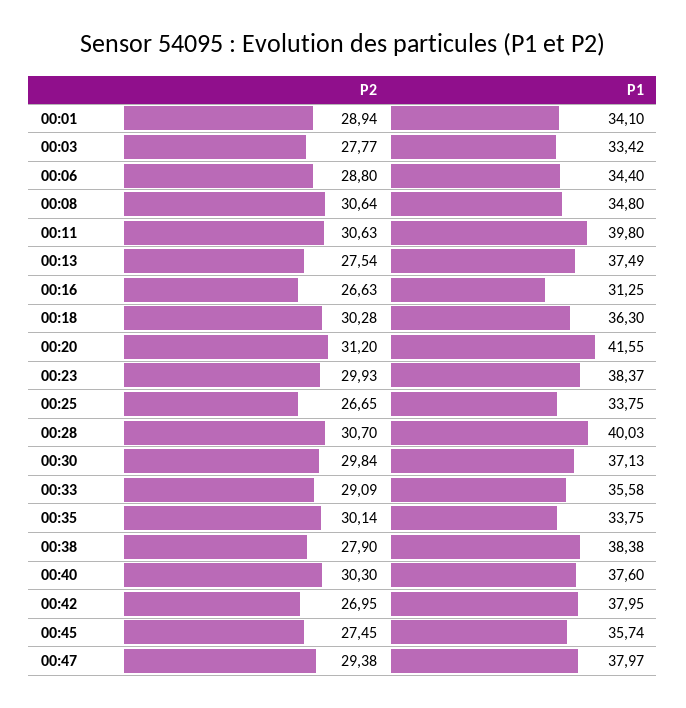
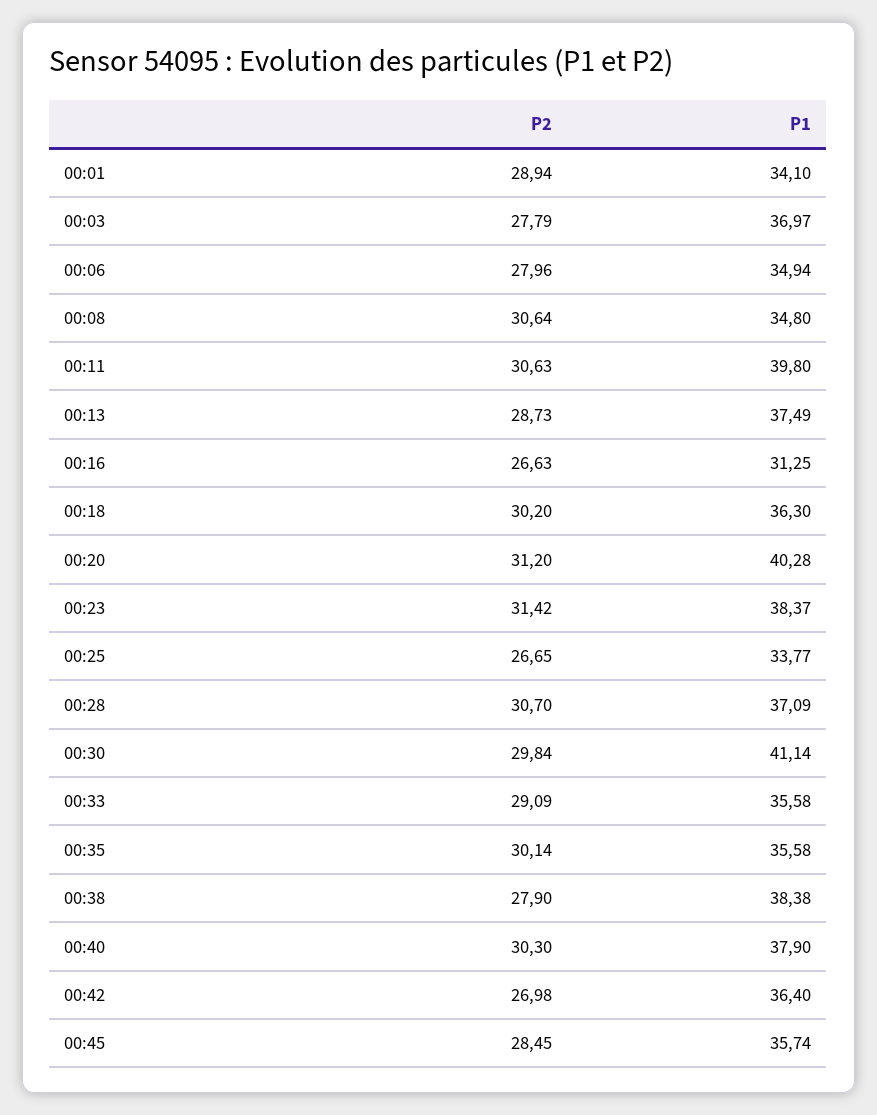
P2, 00:03: 27.77 -> 27.79
P1, 00:03: 33.42 -> 36.97
P2, 00:06: 28.8 -> 27.96
P1, 00:06: 34.4 -> 34.94
P2, 00:13: 27.54 -> 28.73
P2, 00:18: 30.28 -> 30.2
P1, 00:20: 41.55 -> 40.28
P2, 00:23: 29.93 -> 31.42
P1, 00:25: 33.75 -> 33.77
P1, 00:28: 40.03 -> 37.09
P1, 00:30: 37.13 -> 41.14
P1, 00:35: 33.75 -> 35.58
P1, 00:40: 37.6 -> 37.9
P2, 00:42: 26.95 -> 26.98
P1, 00:42: 37.95 -> 36.4
P2, 00:45: 27.45 -> 28.45
P2, 00:47: 29.38 -> none
P1, 00:47: 37.97 -> none

